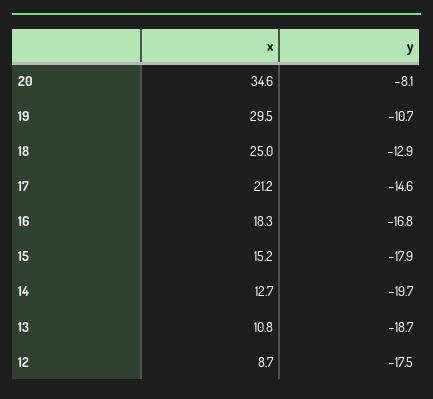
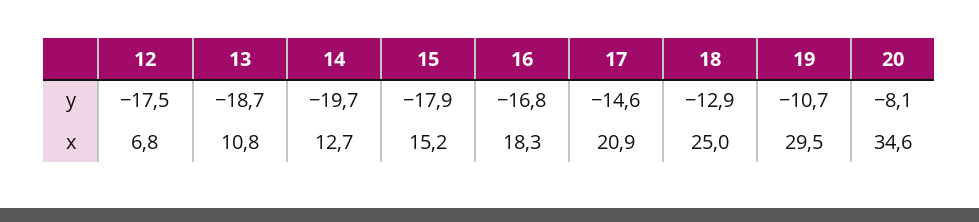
x, 17: 21.2 -> 20.9
x, 12: 8.7 -> 6.8

